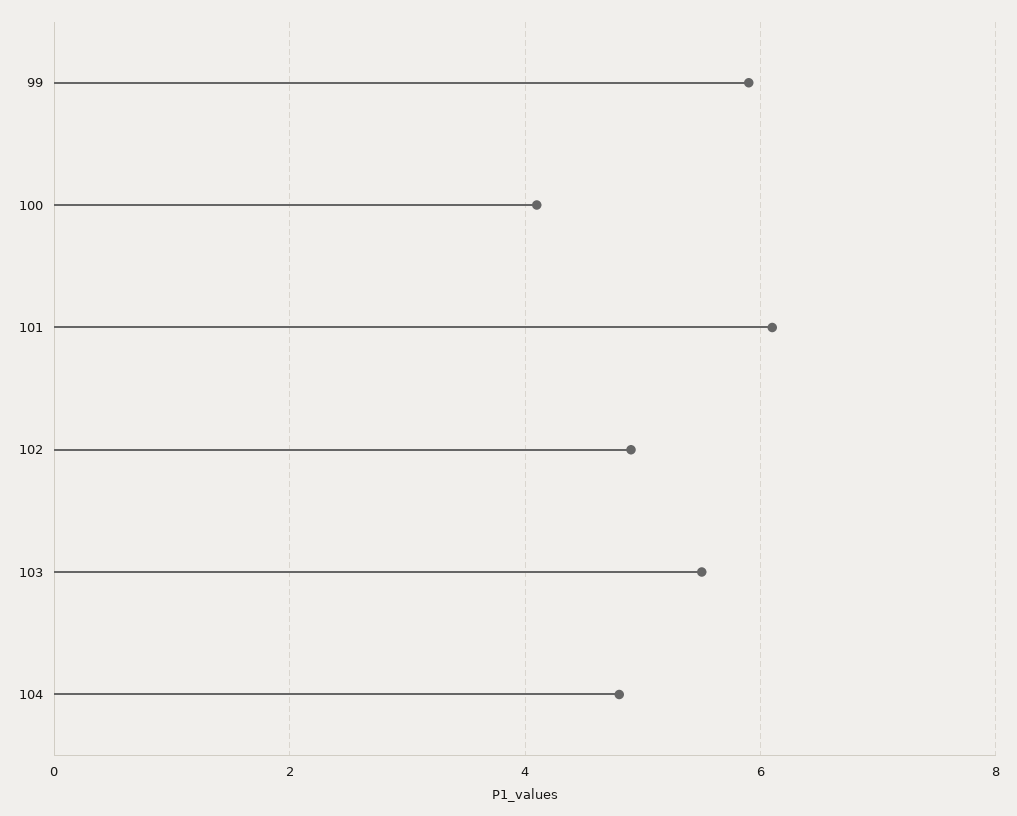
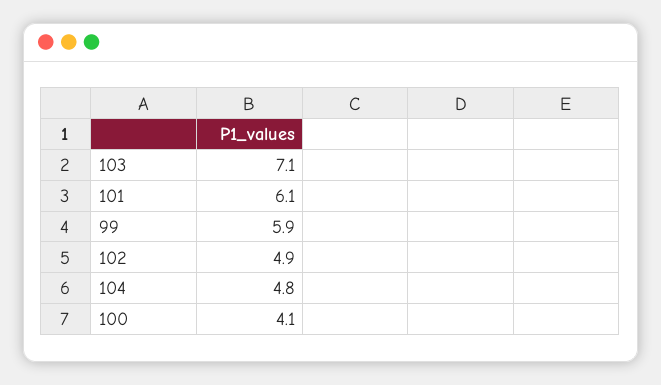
103: 5.5 -> 7.1

